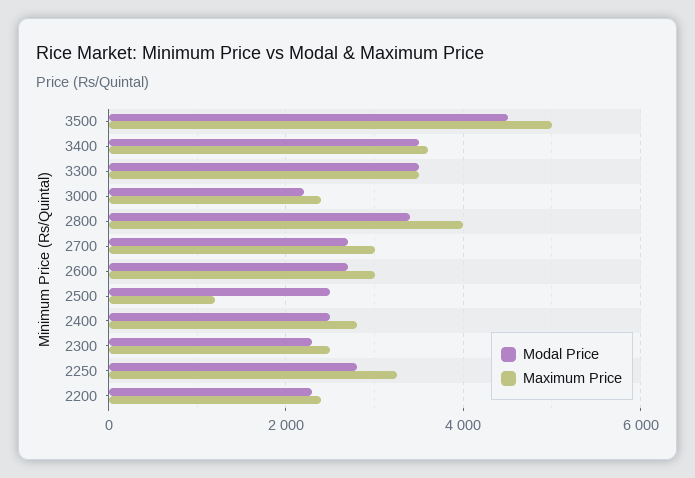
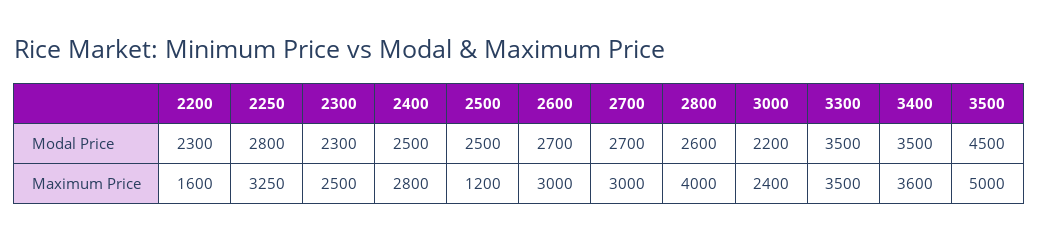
Modal Price, 2800: 3400 -> 2600
Maximum Price, 2200: 2400 -> 1600

